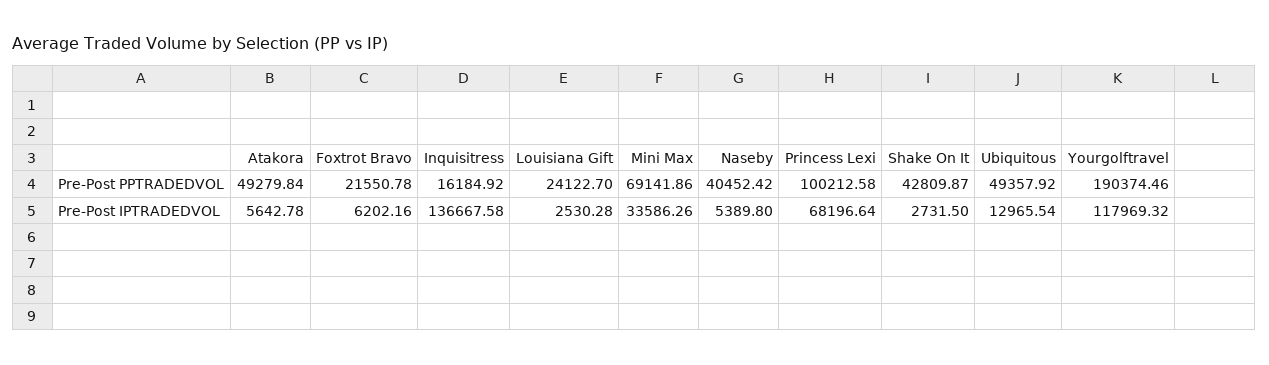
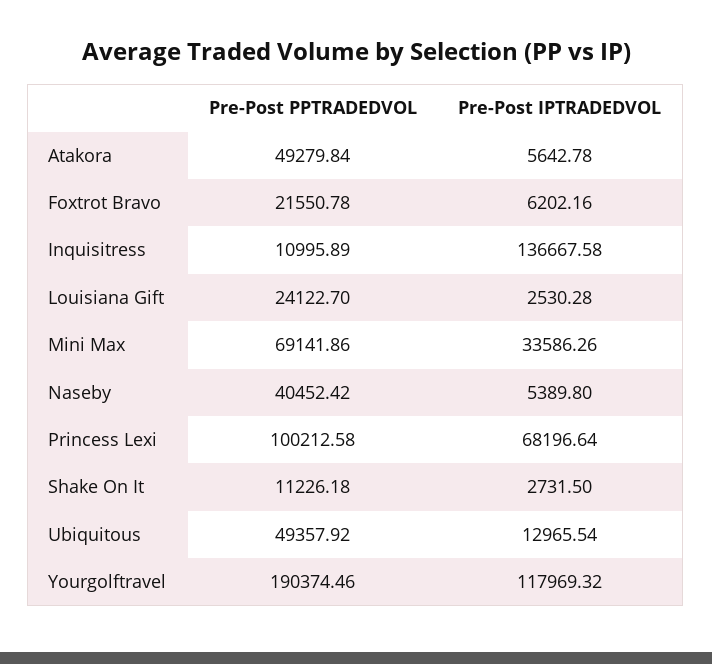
Inquisitress, Pre-Post PPTRADEDVOL: 16184.92 -> 10995.89
Shake On It, Pre-Post PPTRADEDVOL: 42809.87 -> 11226.18

